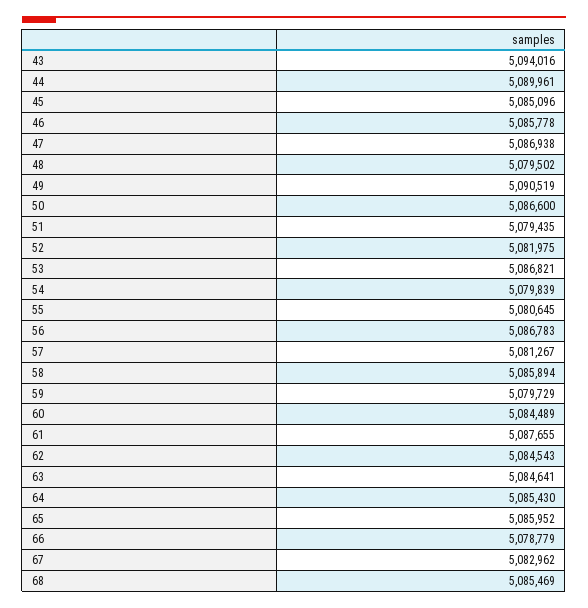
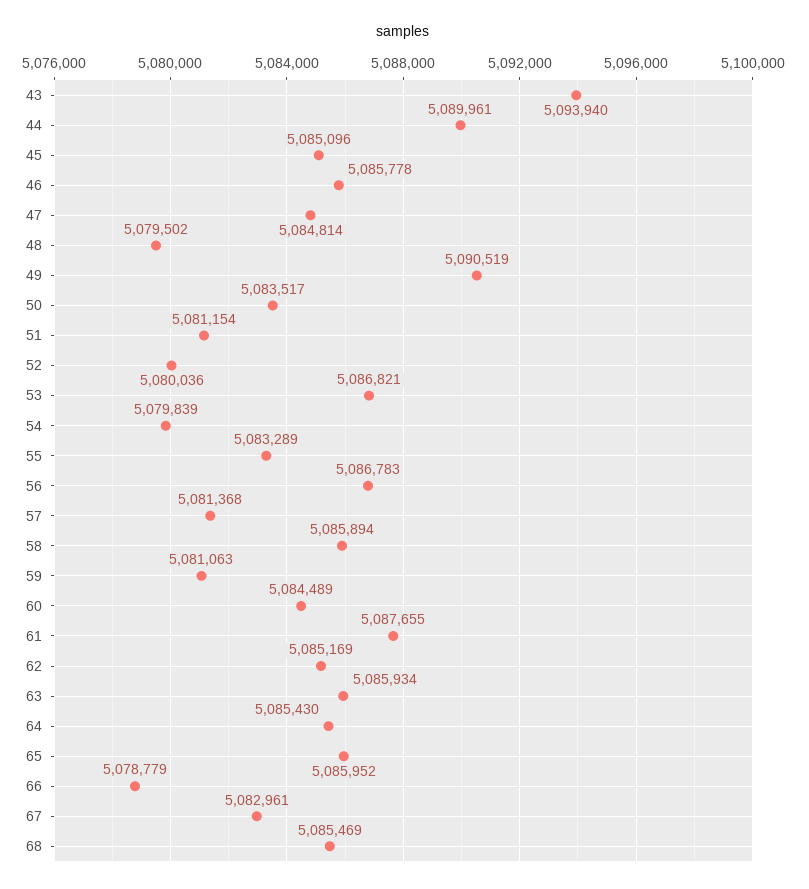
43: 5094016 -> 5093940
47: 5086938 -> 5084814
50: 5086600 -> 5083517
51: 5079435 -> 5081154
52: 5081975 -> 5080036
55: 5080645 -> 5083289
57: 5081267 -> 5081368
59: 5079729 -> 5081063
62: 5084543 -> 5085169
63: 5084641 -> 5085934
67: 5082962 -> 5082961

